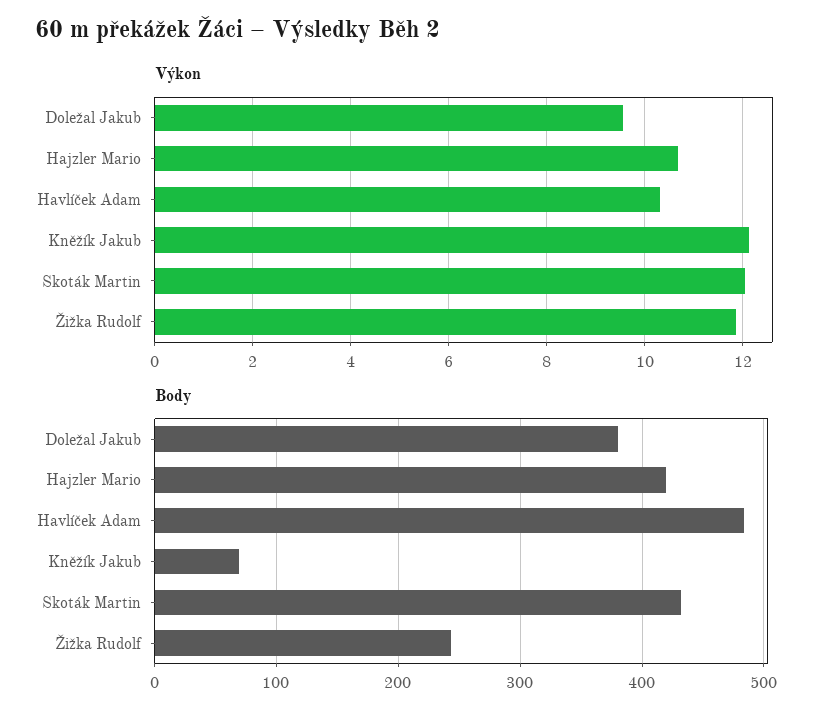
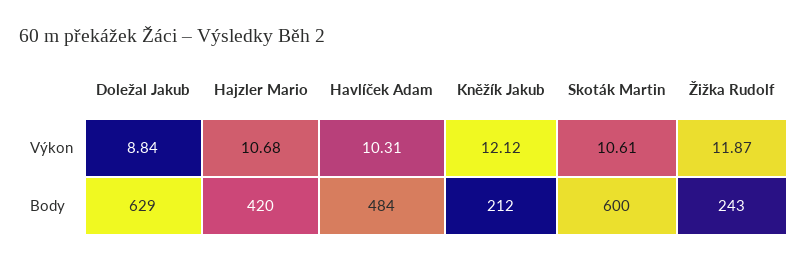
Výkon, Doležal Jakub: 9.6 -> 8.84
Výkon, Skoták Martin: 12 -> 10.61
Body, Doležal Jakub: 380 -> 629
Body, Kněžík Jakub: 70 -> 212
Body, Skoták Martin: 430 -> 600

